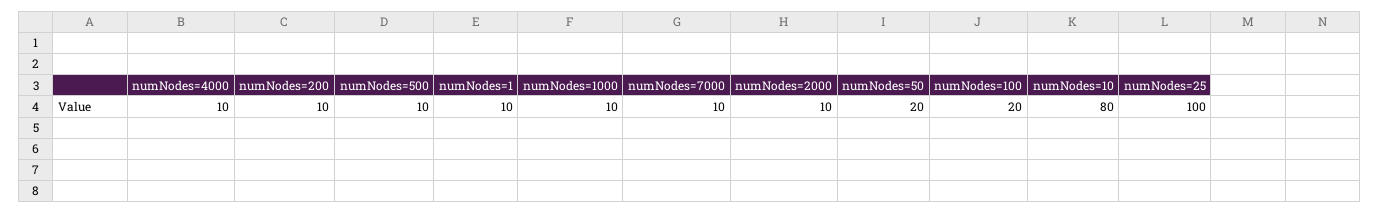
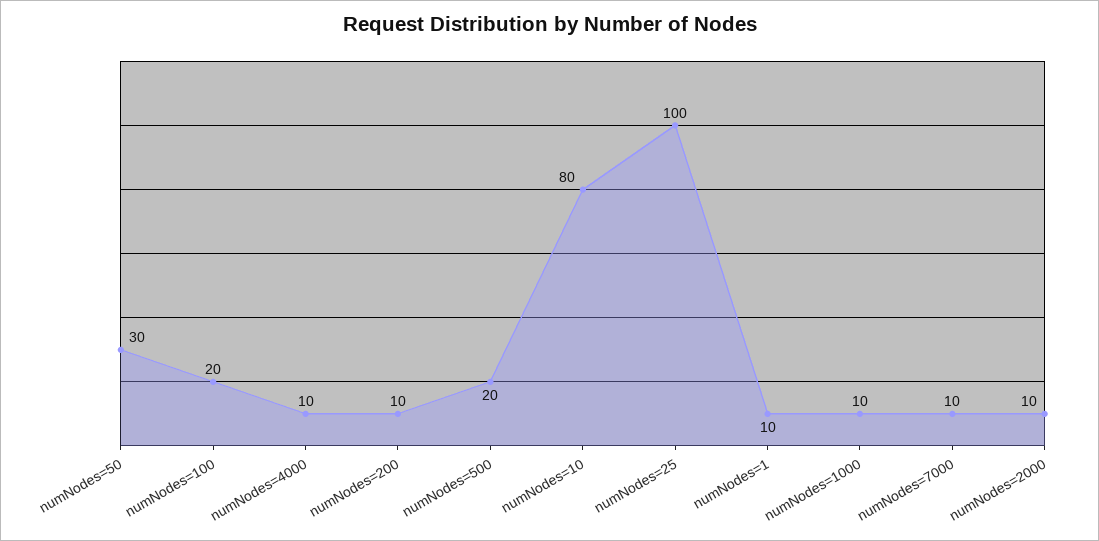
numNodes=500: 10 -> 20
numNodes=50: 20 -> 30

